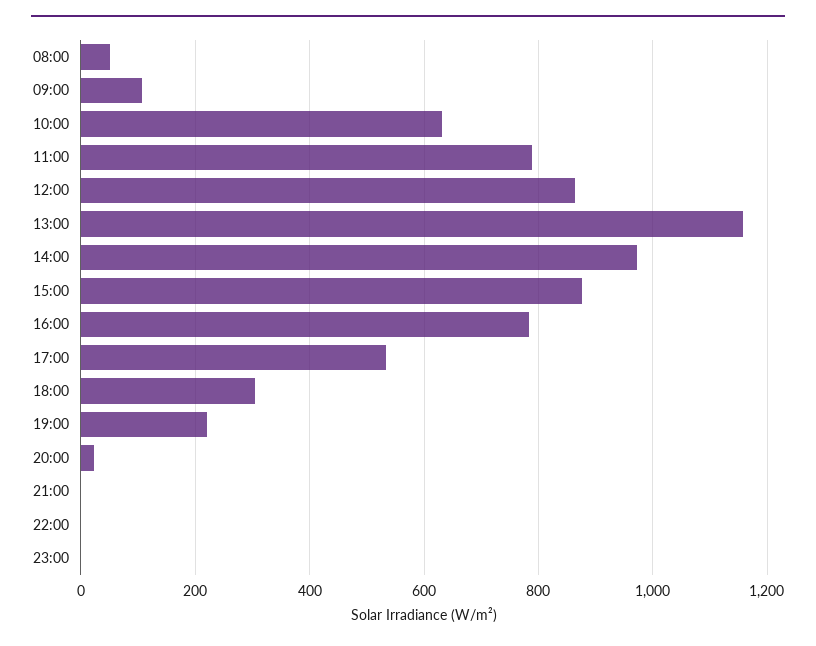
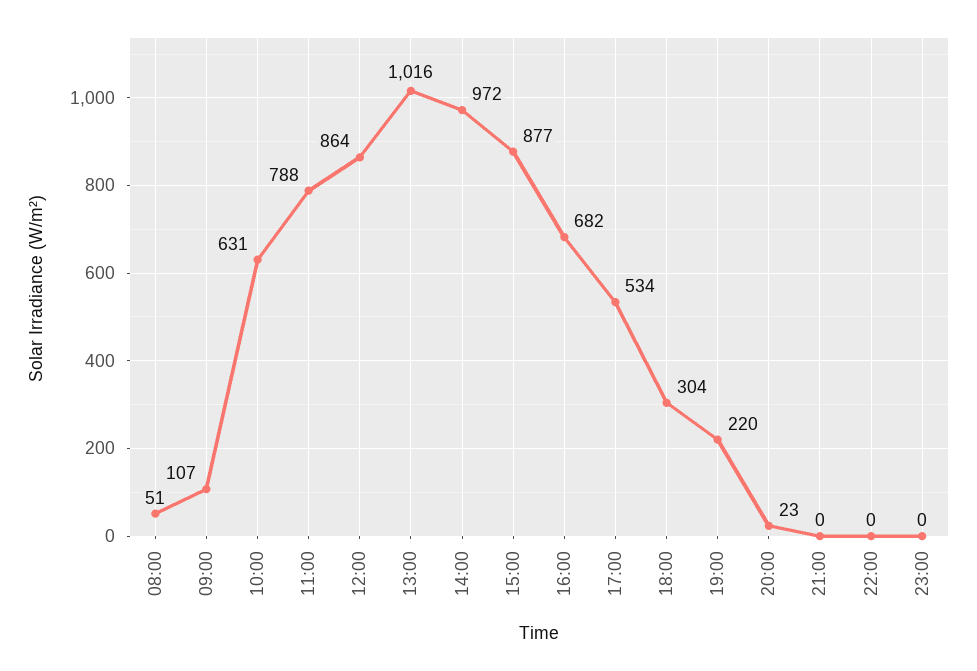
13:00: 1160 -> 1016
16:00: 780 -> 682

